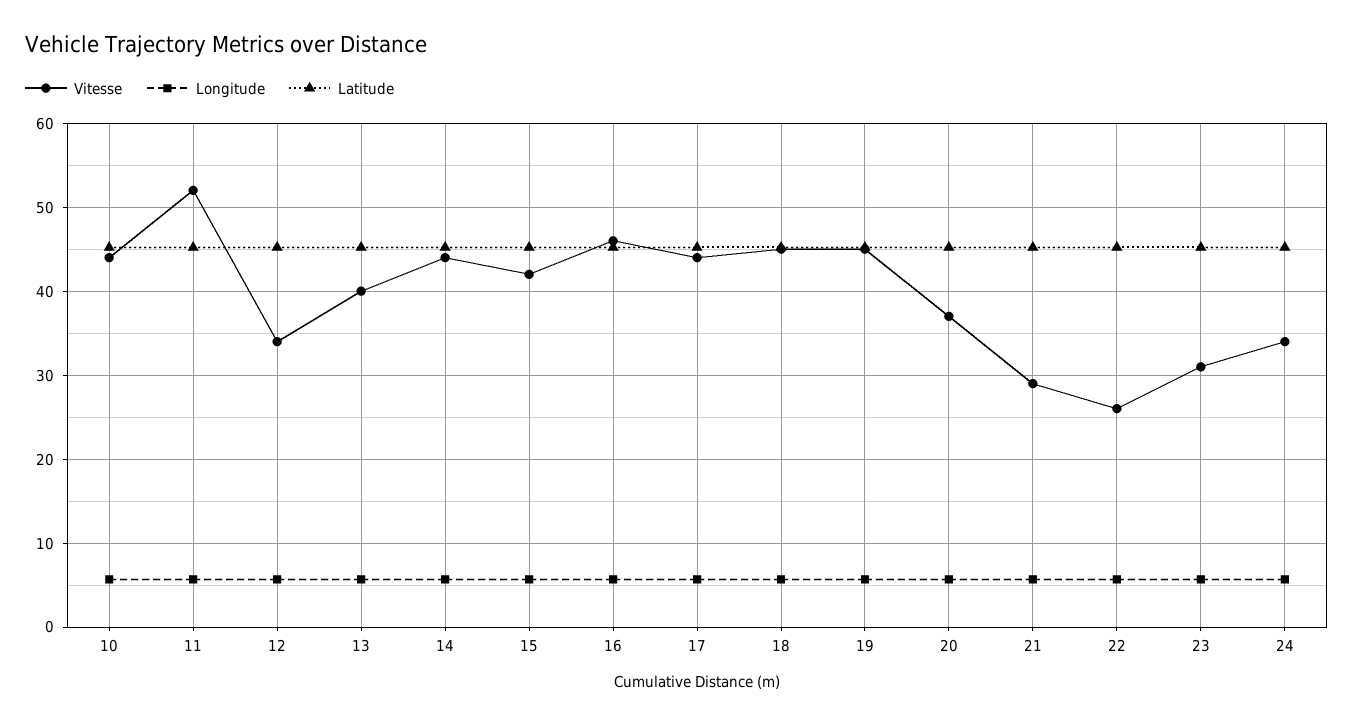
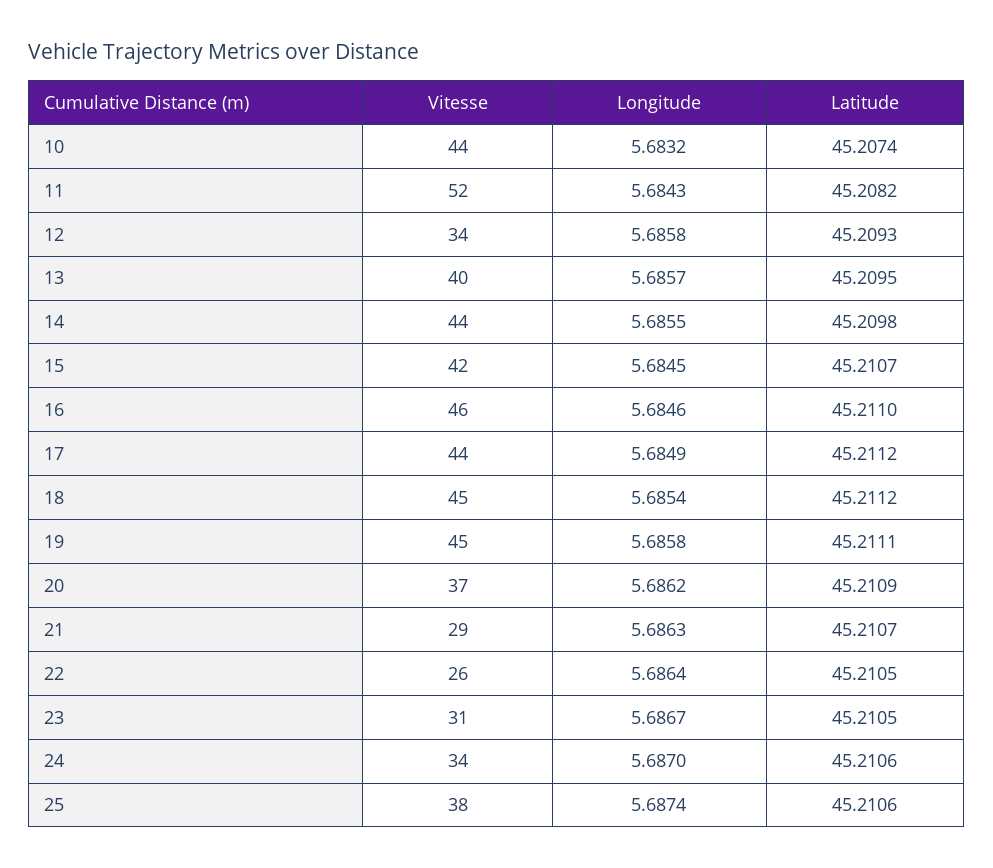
Vitesse, 25: none -> 38
Longitude, 25: none -> 5.6874
Latitude, 25: none -> 45.2106

